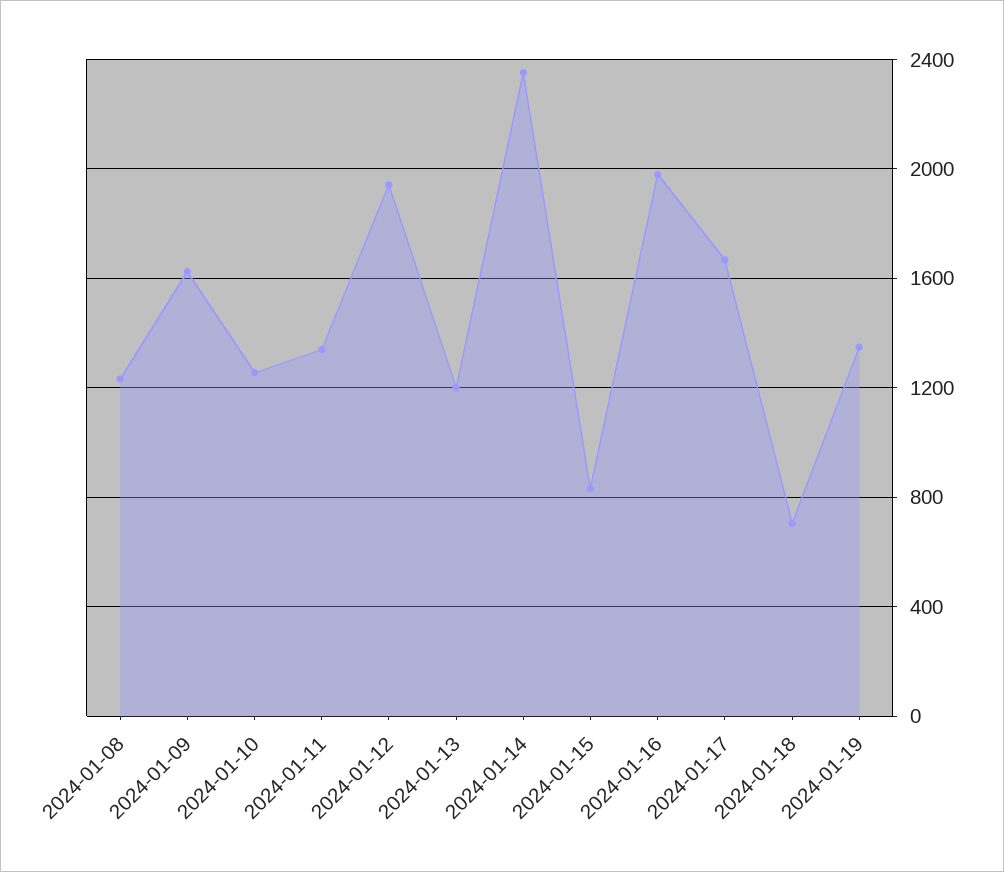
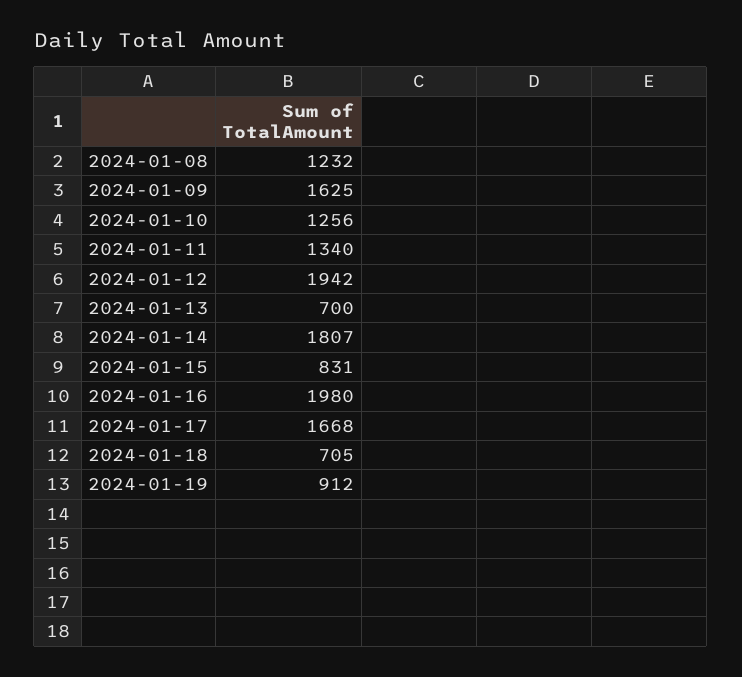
2024-01-13: 1200 -> 700
2024-01-14: 2350 -> 1807
2024-01-19: 1350 -> 912

